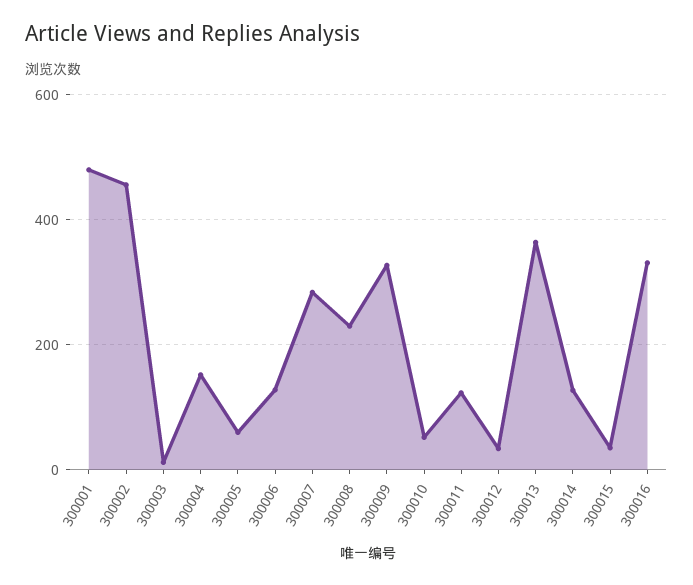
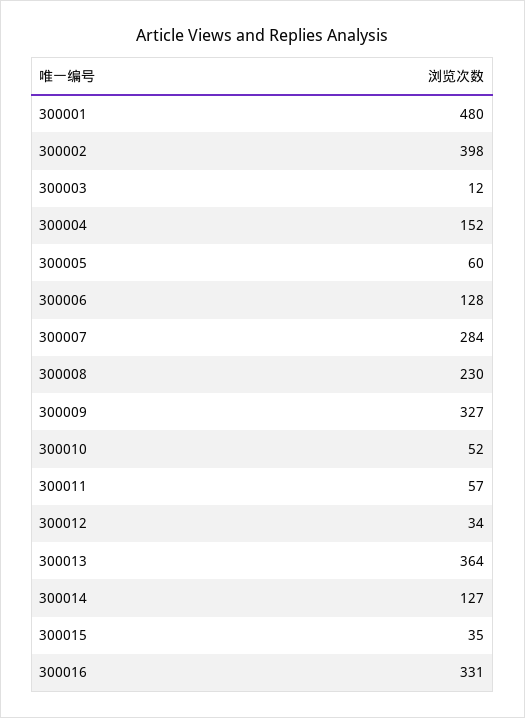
300002: 460 -> 398
300011: 120 -> 57

